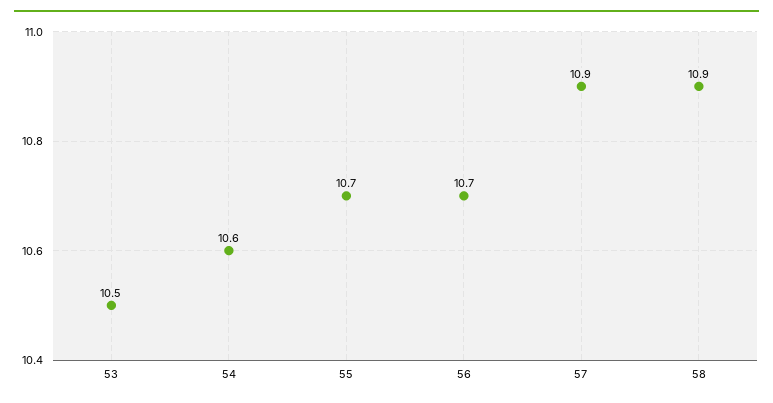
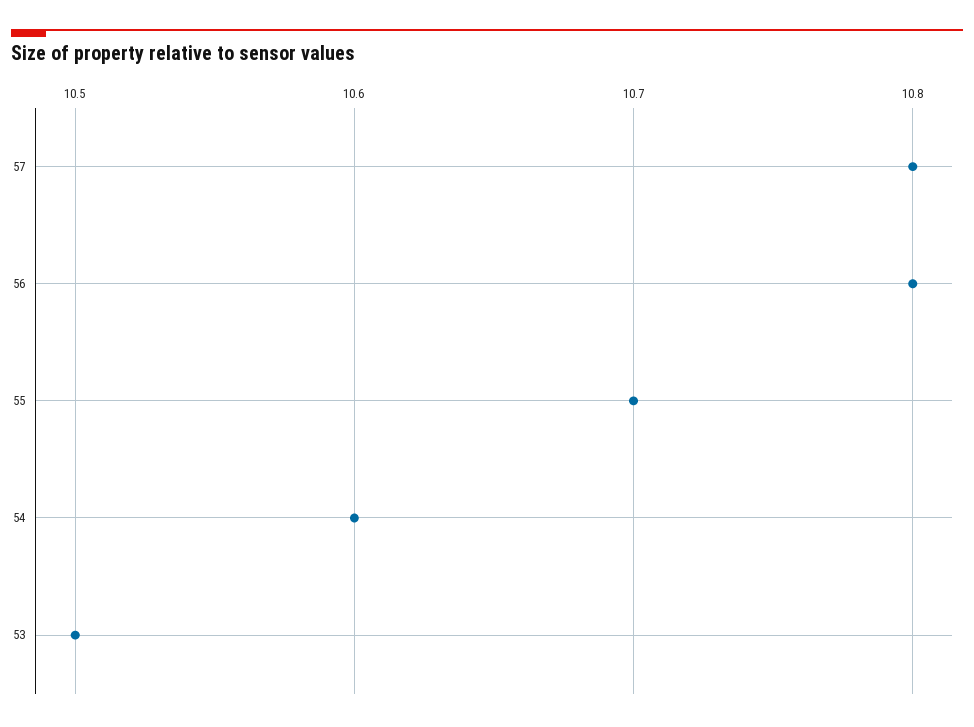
56: 10.7 -> 10.8
57: 10.9 -> 10.8
58: 10.9 -> none

